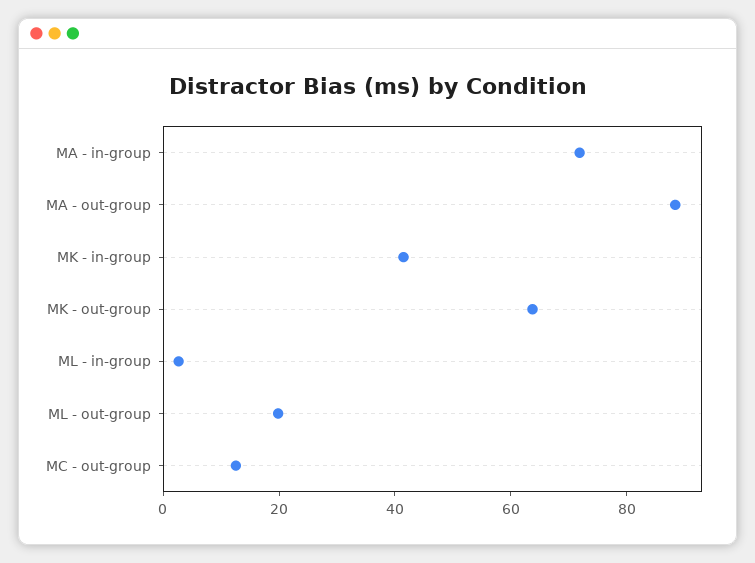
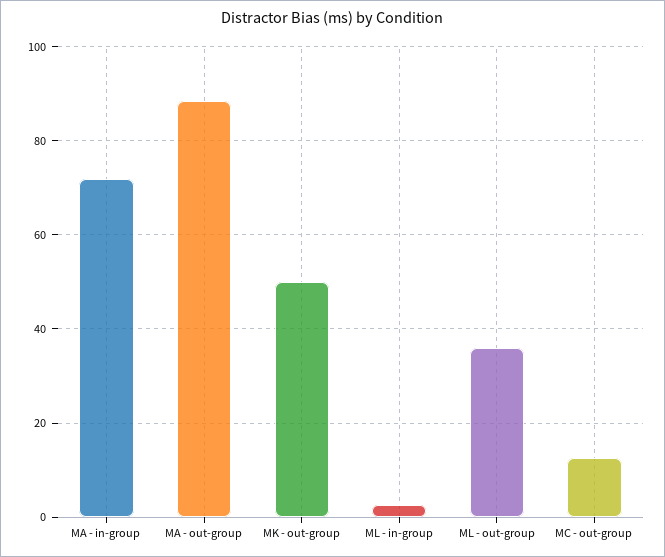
MK - in-group: 40 -> none
MK - out-group: 65 -> 50
ML - out-group: 20 -> 36

